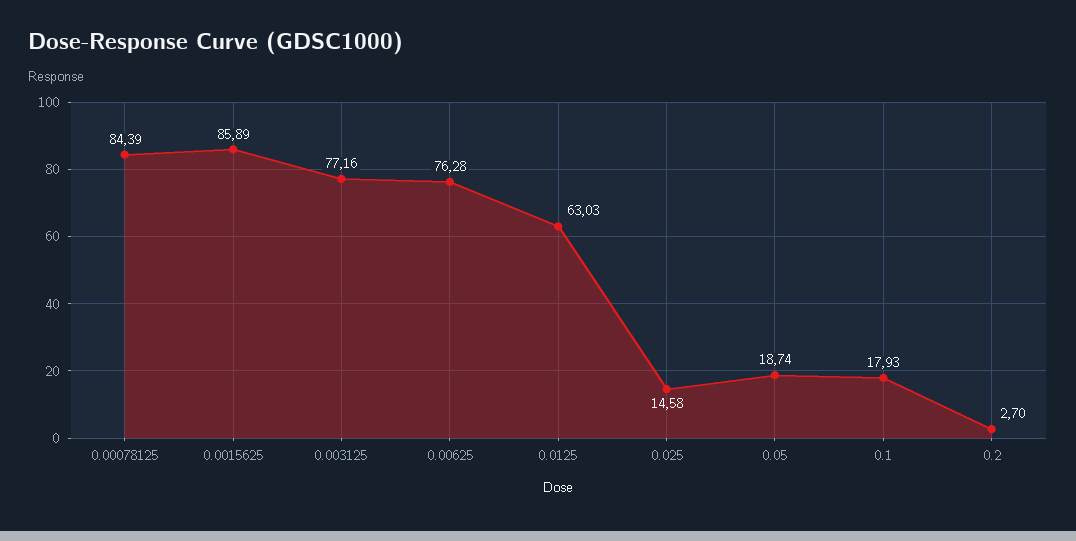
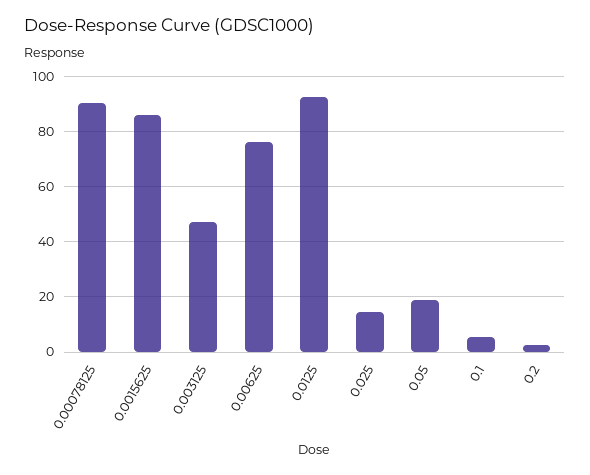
0.00078125: 84.39 -> 90
0.003125: 77.16 -> 47.5
0.0125: 63.03 -> 92.5
0.1: 17.93 -> 5

